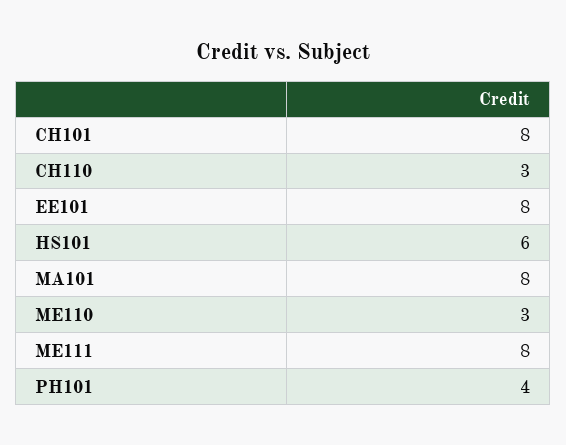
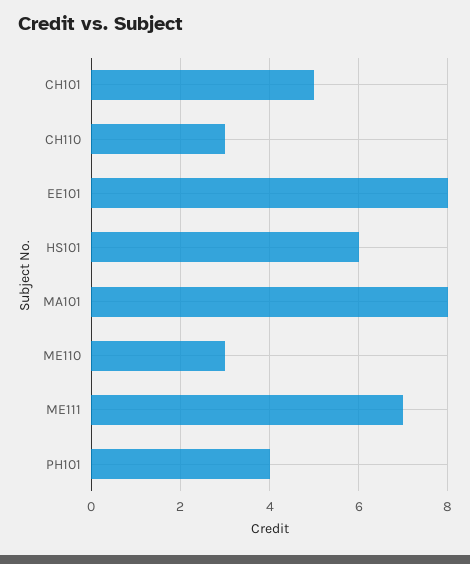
CH101: 8 -> 5
ME111: 8 -> 7

